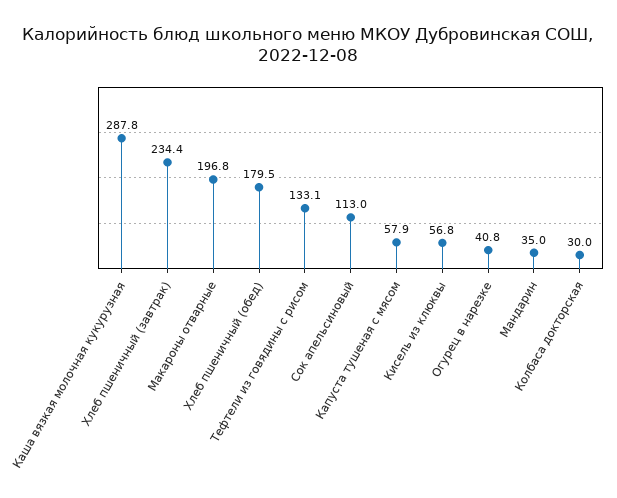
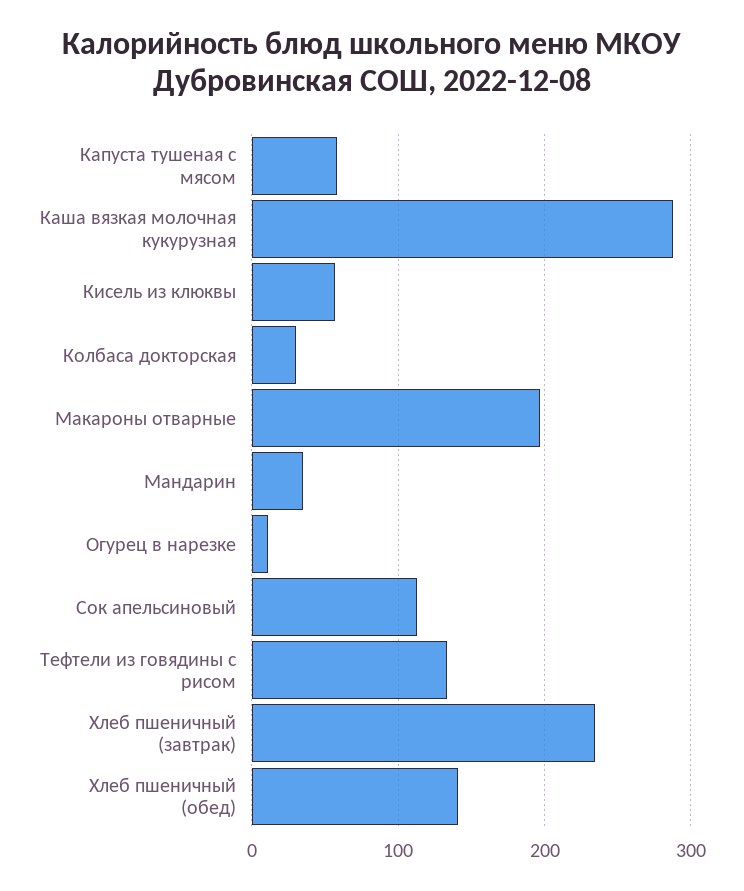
Хлеб пшеничный (обед): 179.5 -> 140
Огурец в нарезке: 40.8 -> 10

